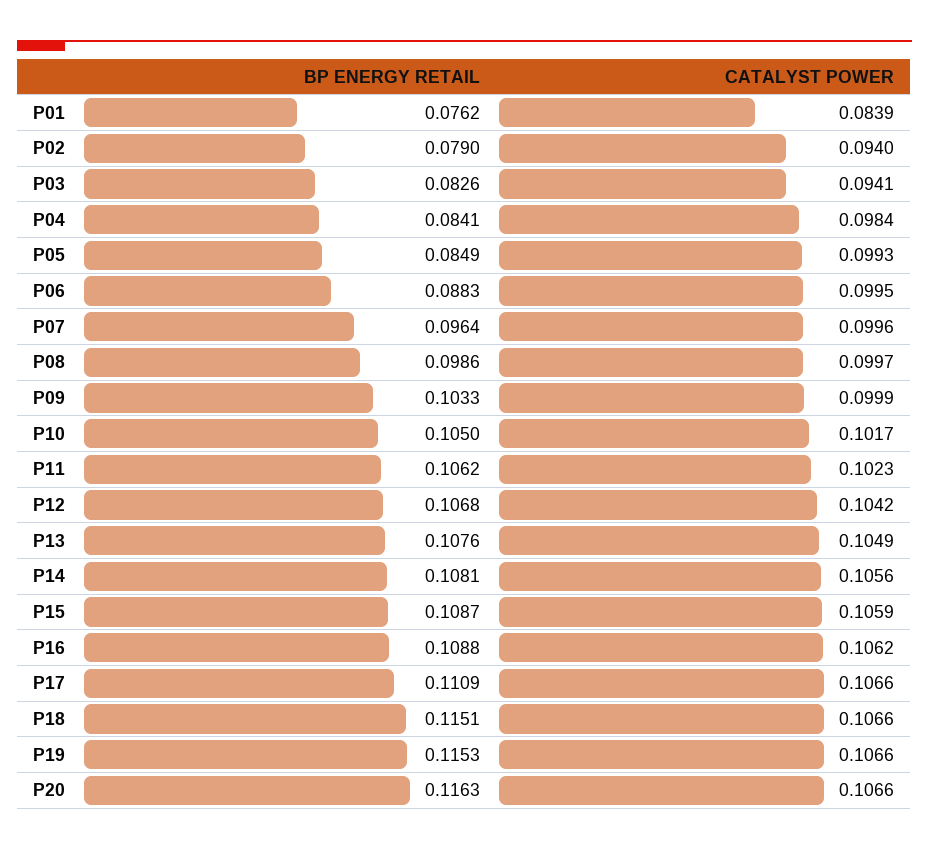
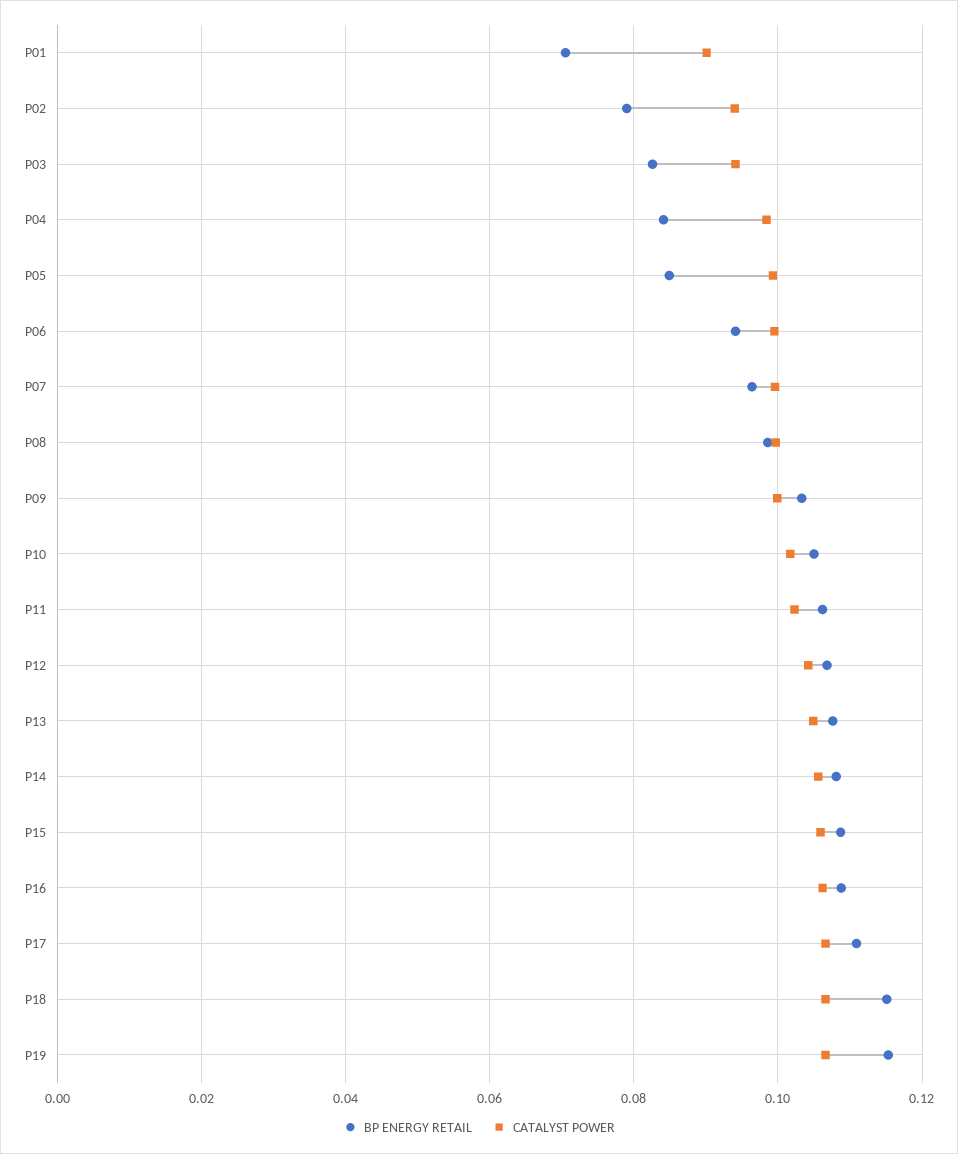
BP ENERGY RETAIL, P01: 0.0762 -> 0.07
CATALYST POWER, P01: 0.0839 -> 0.09
BP ENERGY RETAIL, P06: 0.0883 -> 0.094
BP ENERGY RETAIL, P20: 0.1163 -> none
CATALYST POWER, P20: 0.1066 -> none

